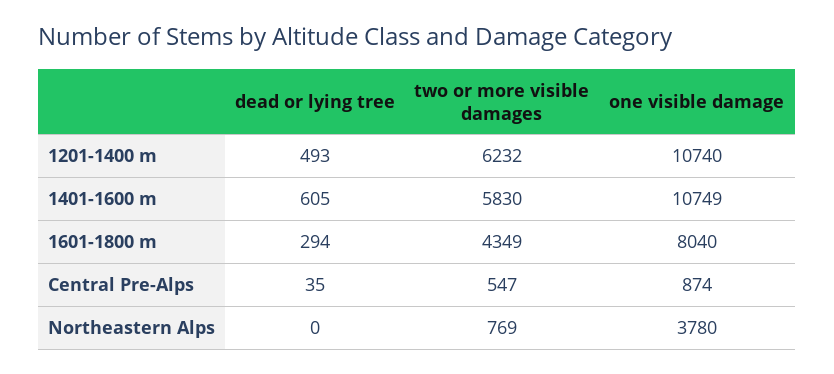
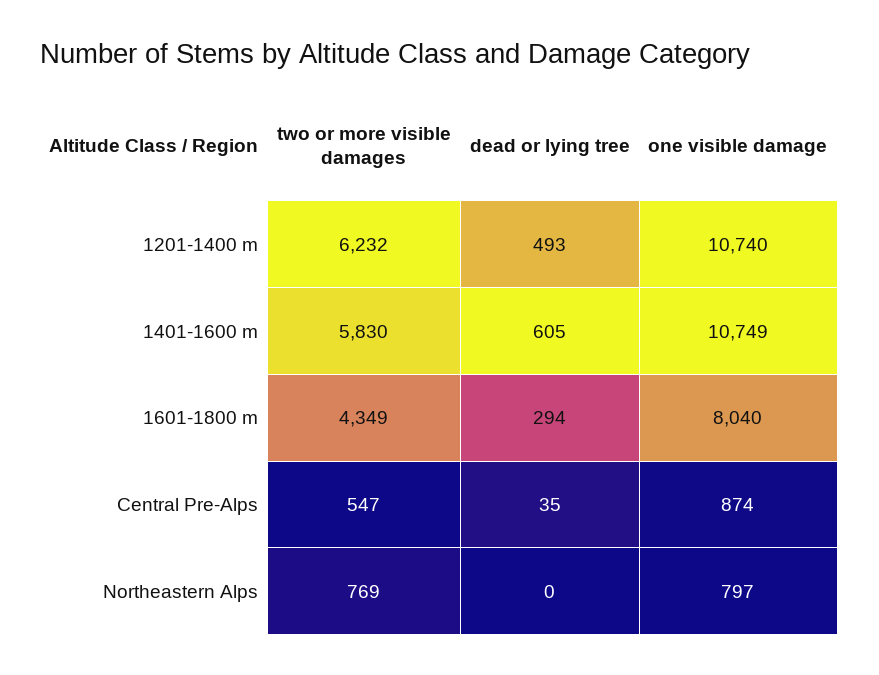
one visible damage, Northeastern Alps: 3780 -> 797

